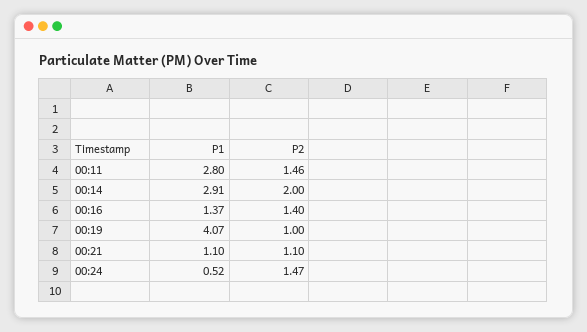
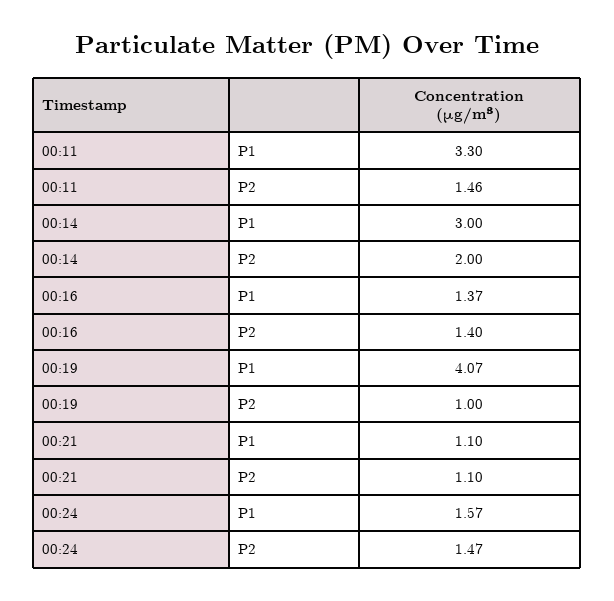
P1, 00:11: 2.8 -> 3.3
P1, 00:14: 2.91 -> 3
P1, 00:24: 0.52 -> 1.57

